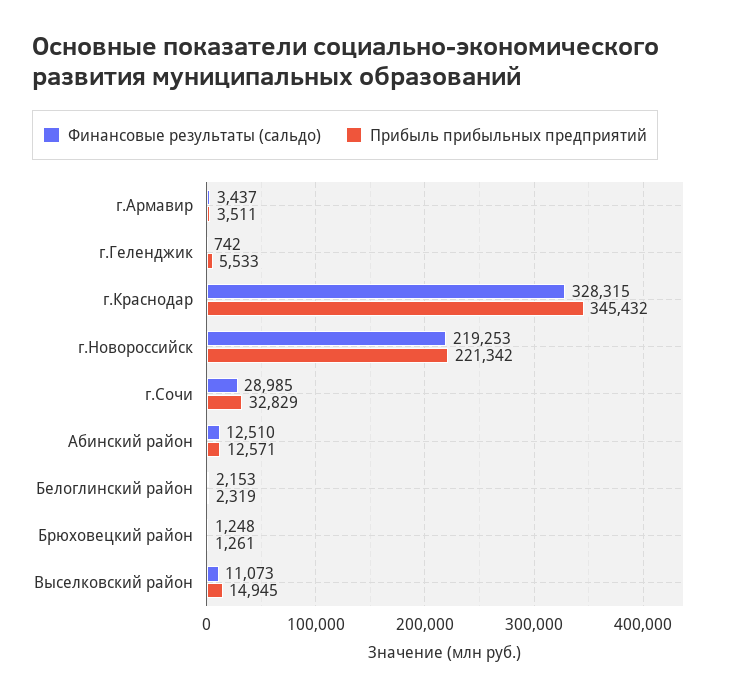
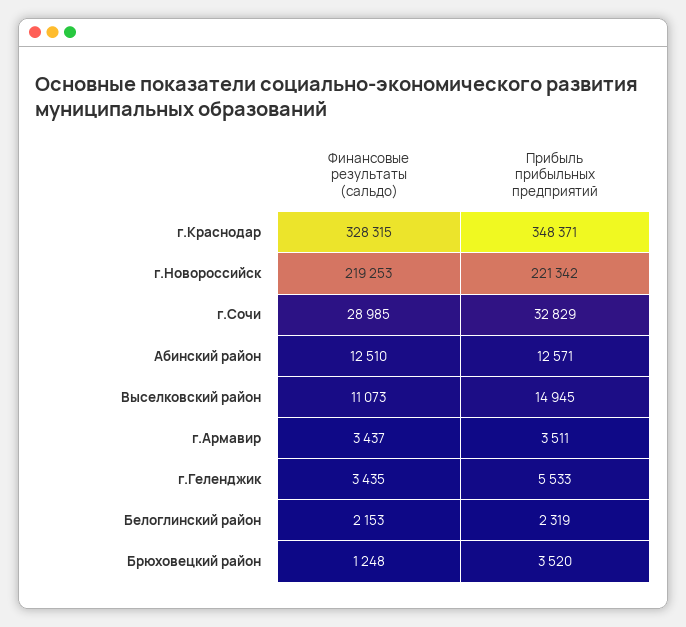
Финансовые результаты (сальдо), г.Геленджик: 742 -> 3435
Прибыль прибыльных предприятий, г.Краснодар: 345432 -> 348371
Прибыль прибыльных предприятий, Брюховецкий район: 1261 -> 3520

